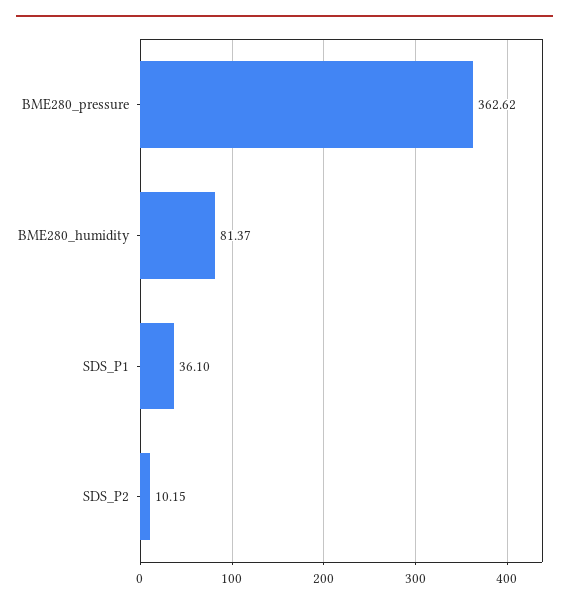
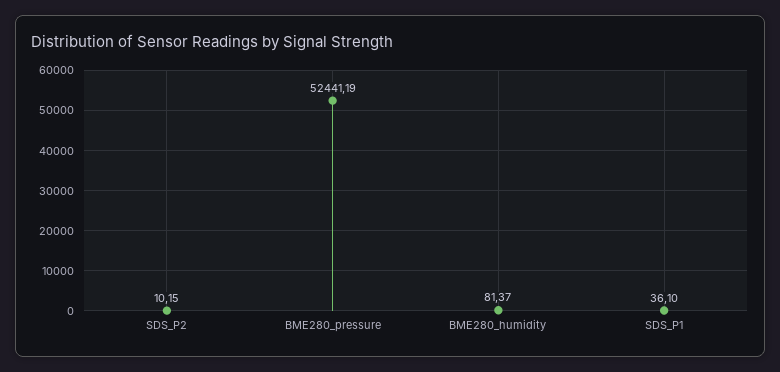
BME280_pressure: 362.62 -> 52441.19

